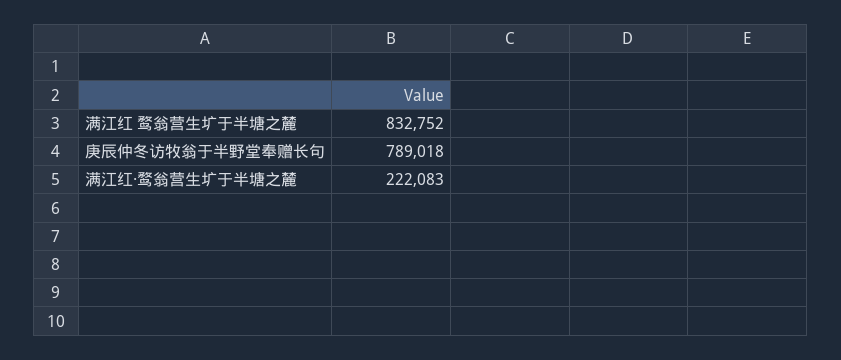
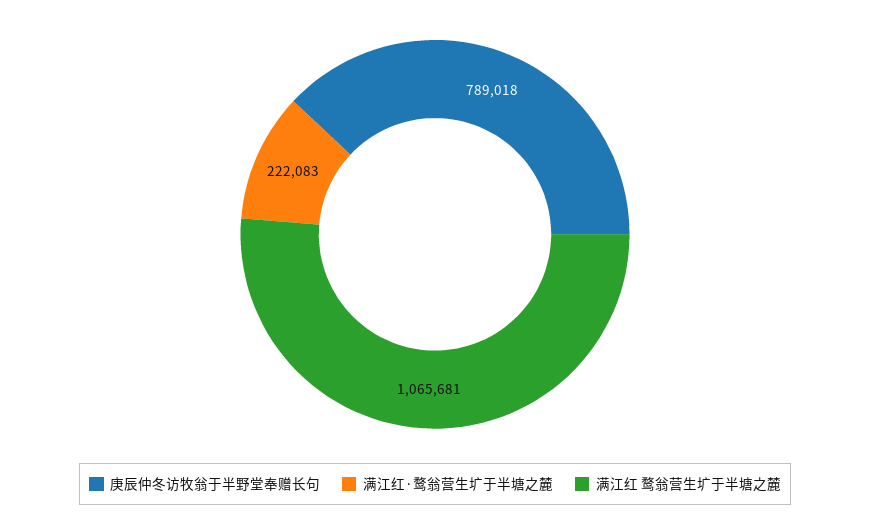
满江红 鹜翁营生圹于半塘之麓: 832752 -> 1065681

